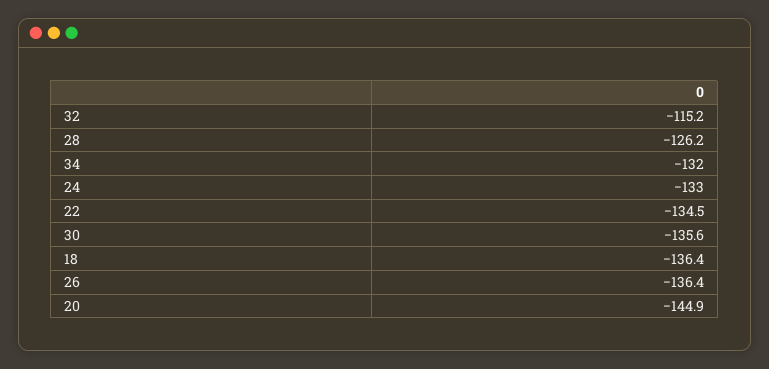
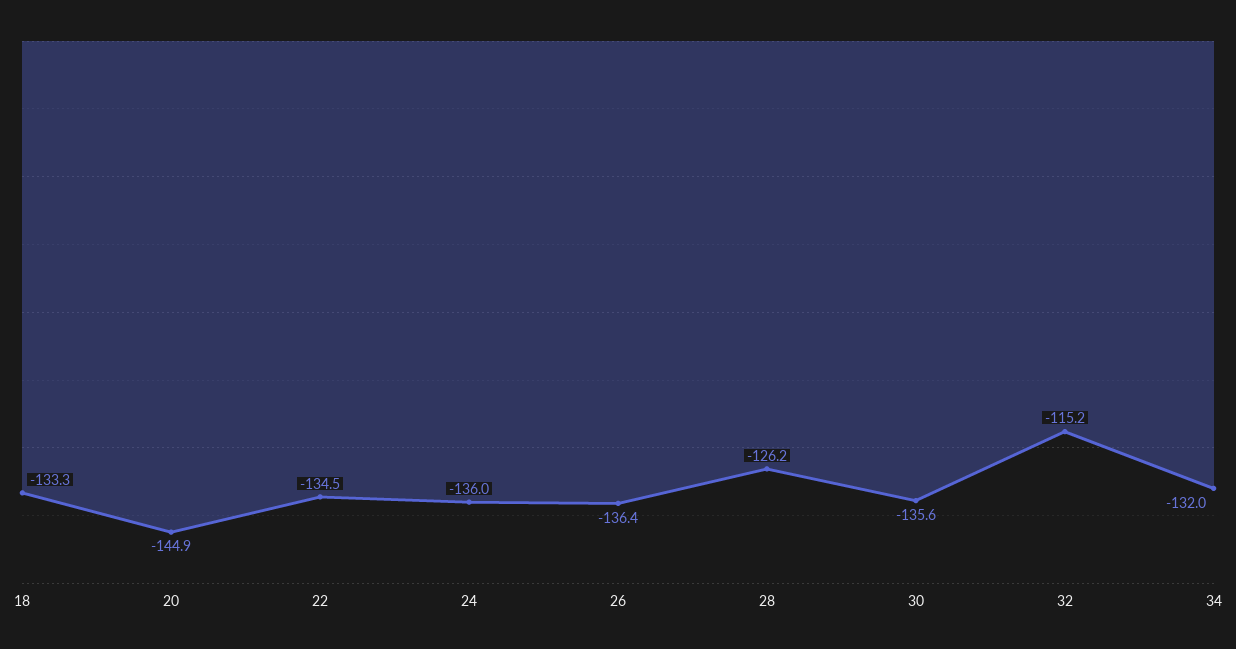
24: -133 -> -136
18: -136.4 -> -133.3

